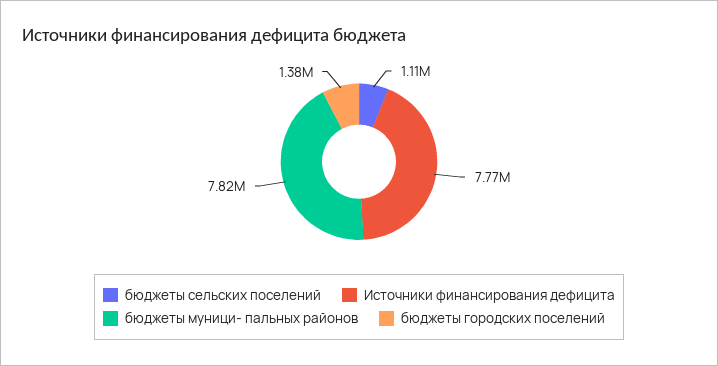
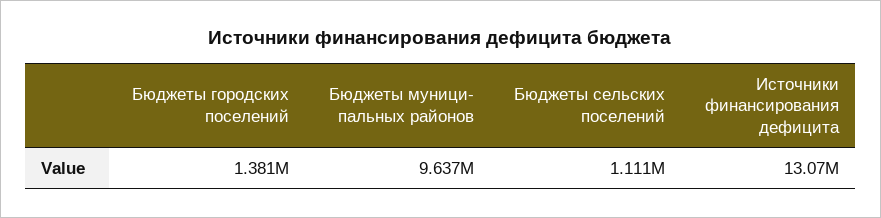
Источники финансирования дефицита: 7770000 -> 13070000
бюджеты муници- пальных районов: 7820000 -> 9637000

